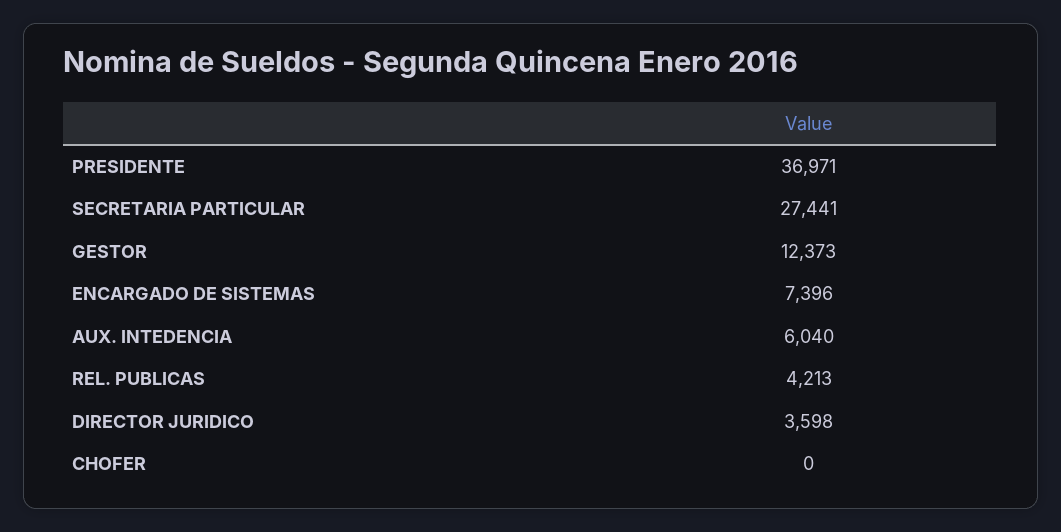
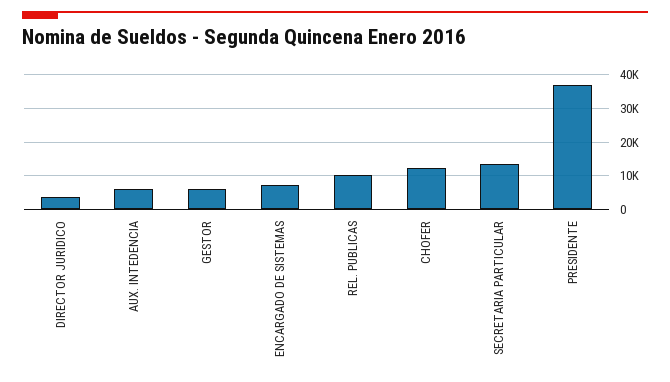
SECRETARIA PARTICULAR: 27441 -> 14000
GESTOR: 12373 -> 6000
REL. PUBLICAS: 4213 -> 10000
CHOFER: 0 -> 12000

